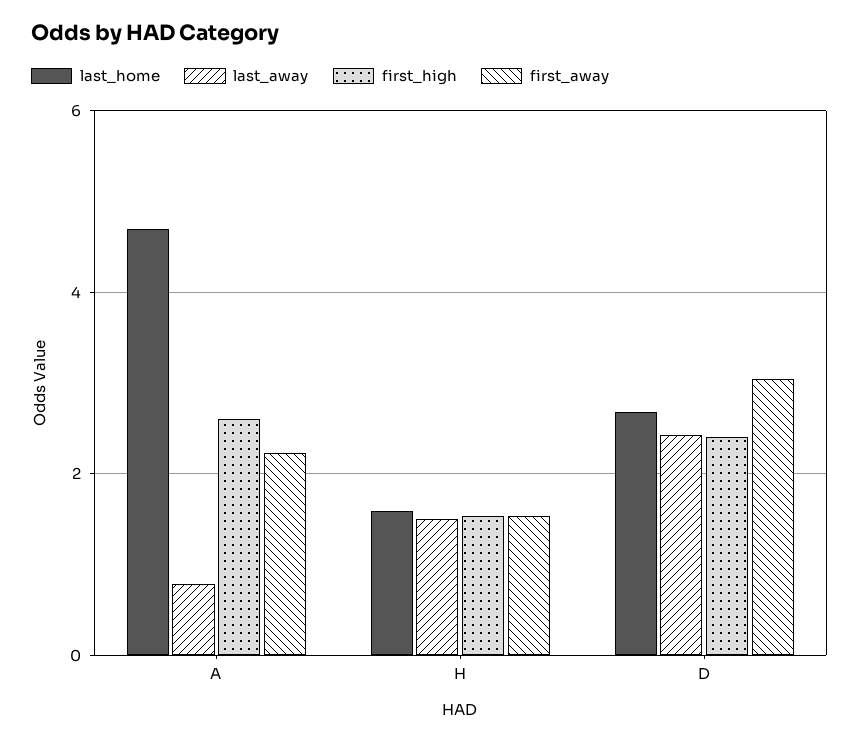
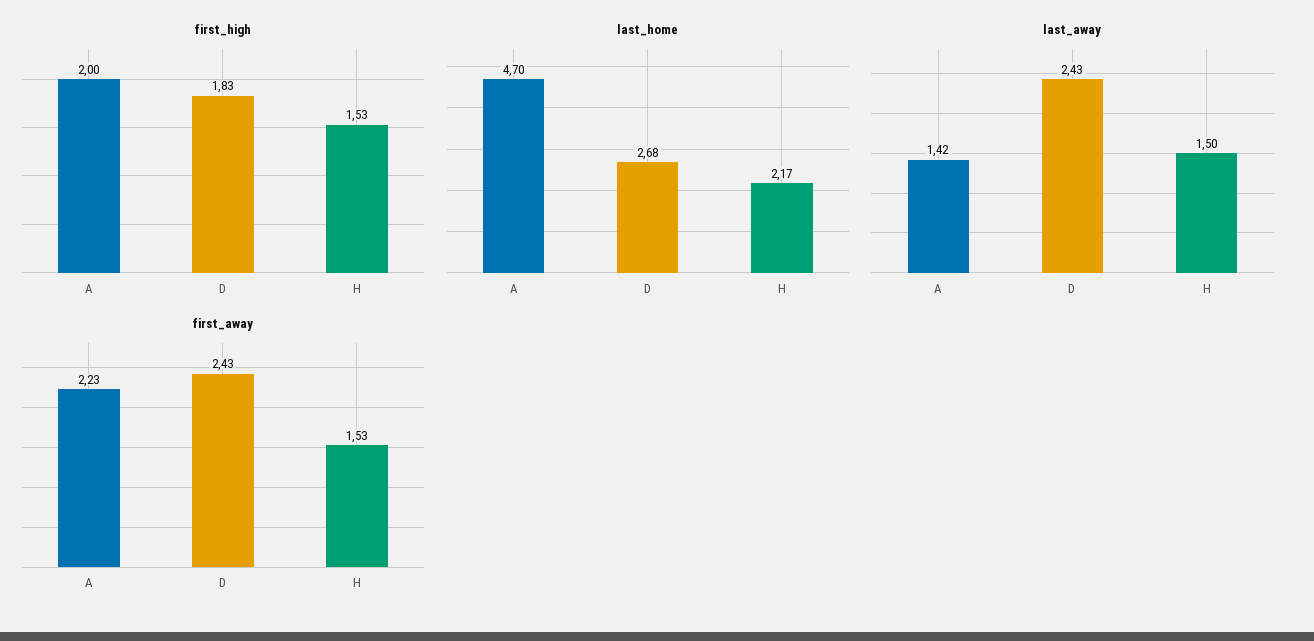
last_away, A: 0.8 -> 1.42
first_high, A: 2.6 -> 2
last_home, H: 1.6 -> 2.17
first_high, D: 2.4 -> 1.83
first_away, D: 3 -> 2.43

